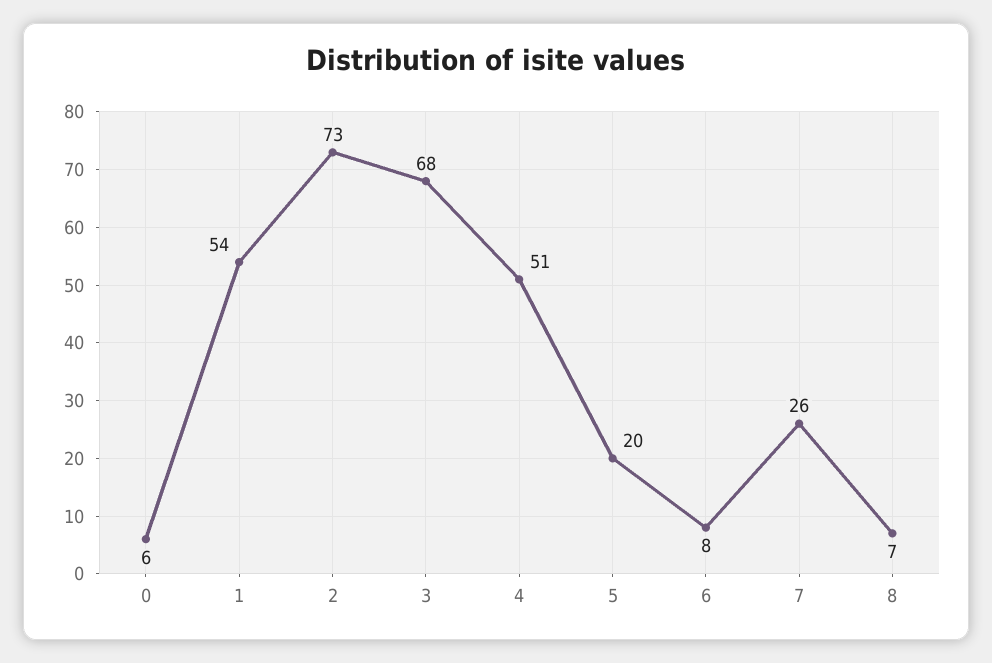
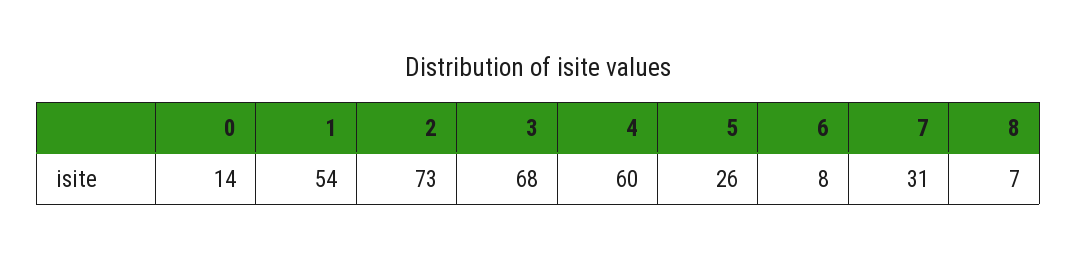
0: 6 -> 14
4: 51 -> 60
5: 20 -> 26
7: 26 -> 31

